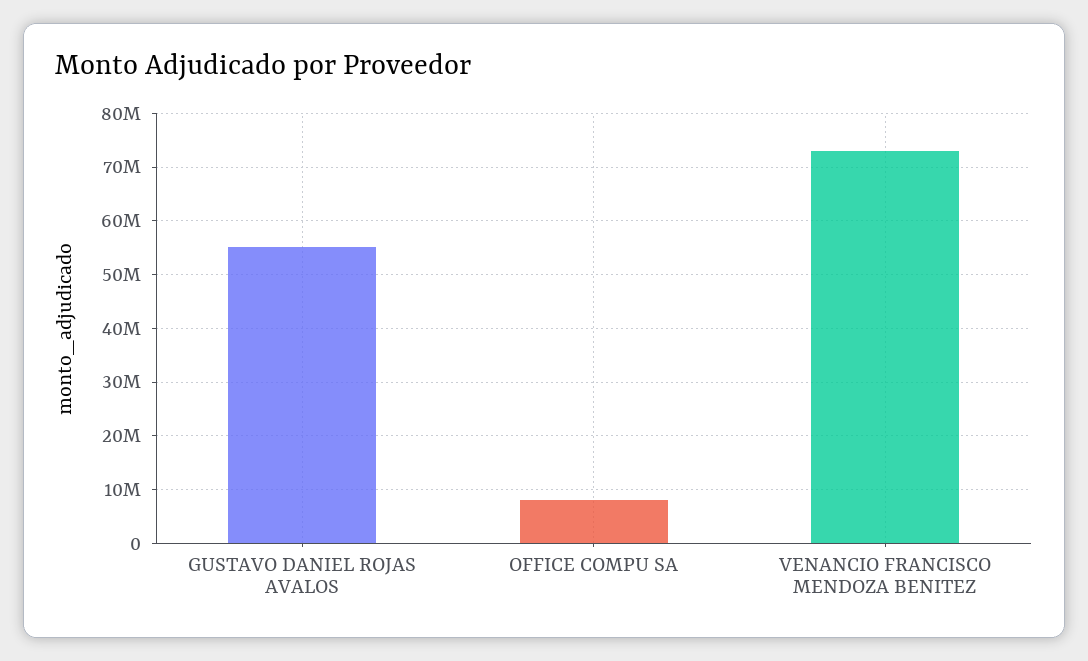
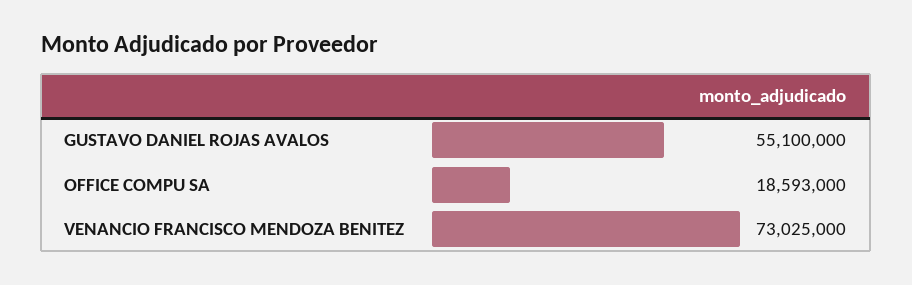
OFFICE COMPU SA: 8000000 -> 18593000

